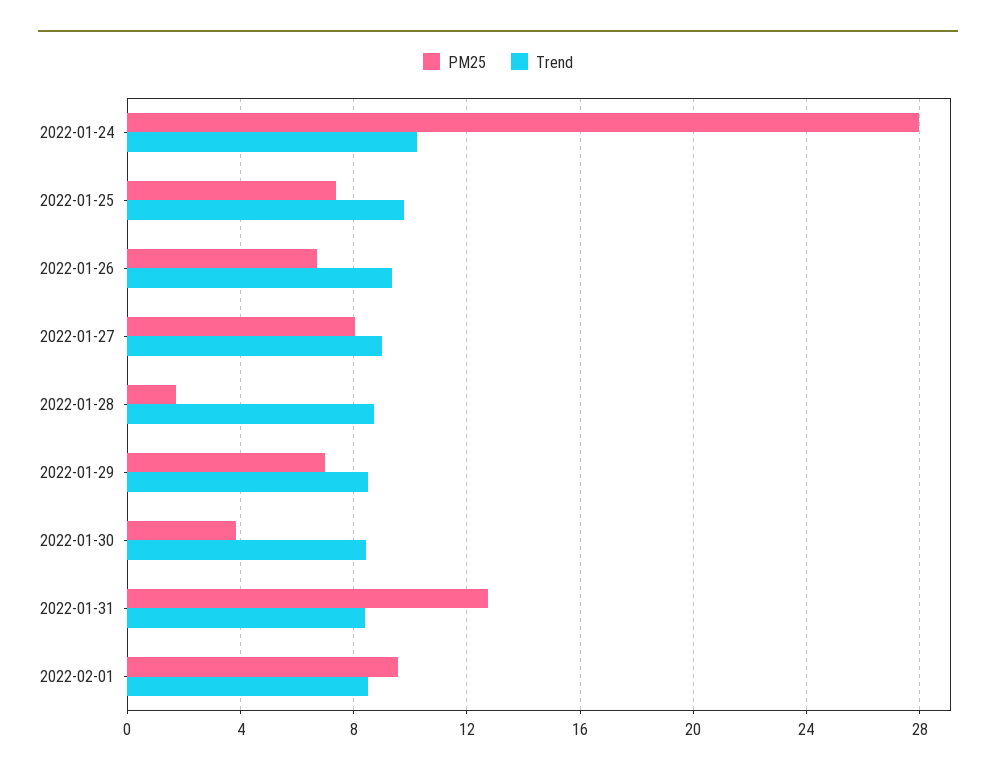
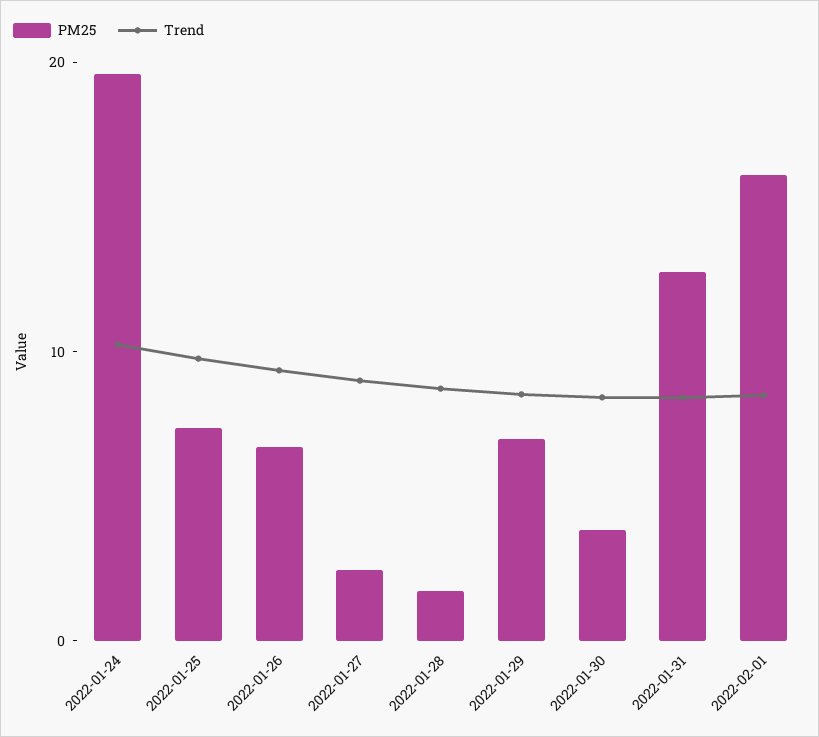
PM25, 2022-01-24: 28 -> 20
PM25, 2022-01-27: 8 -> 2
PM25, 2022-02-01: 9.5 -> 16

